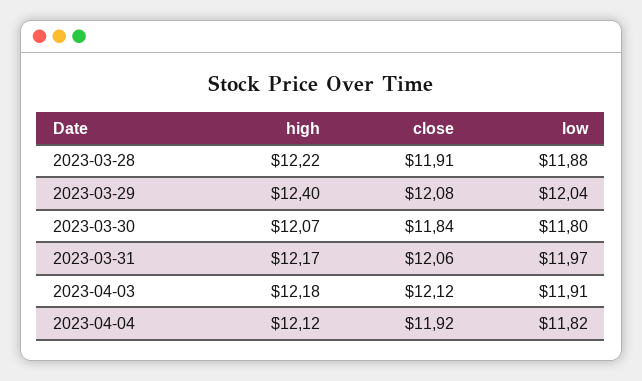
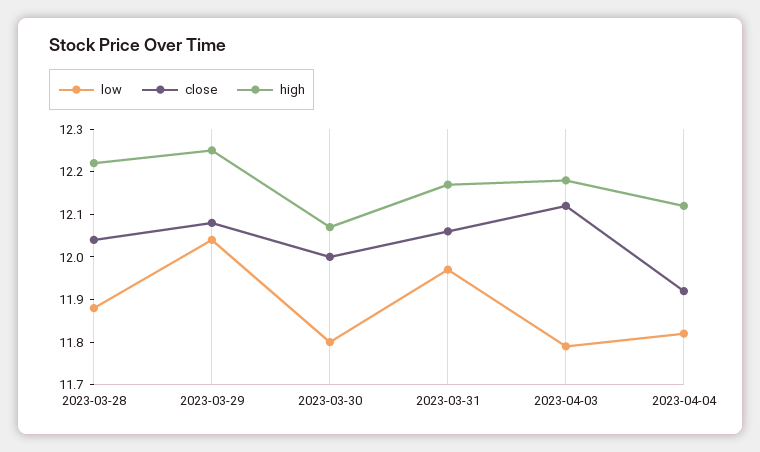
close, 2023-03-28: 11.91 -> 12.05
high, 2023-03-29: 12.4 -> 12.25
close, 2023-03-30: 11.84 -> 12
low, 2023-04-03: 11.91 -> 11.8

